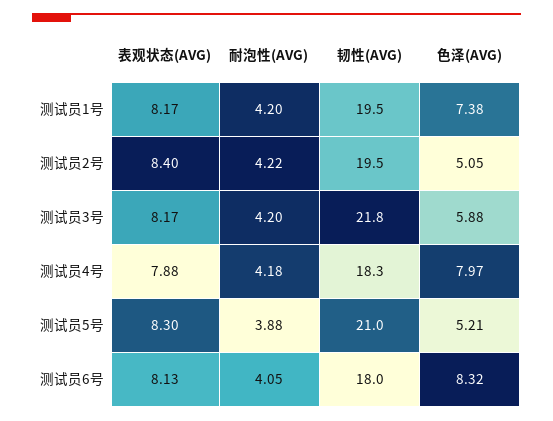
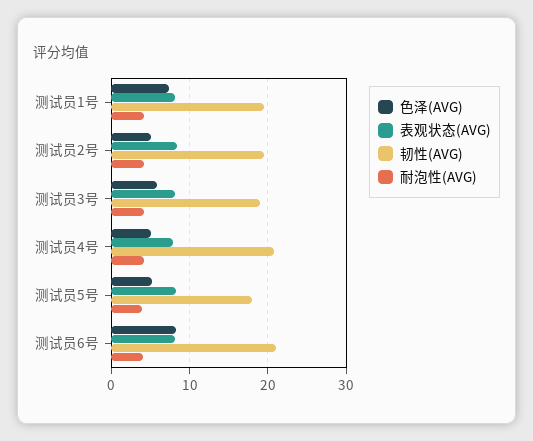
韧性(AVG), 测试员3号: 21.8 -> 19
韧性(AVG), 测试员4号: 18.3 -> 21
色泽(AVG), 测试员4号: 7.97 -> 5
韧性(AVG), 测试员5号: 21 -> 18
韧性(AVG), 测试员6号: 18 -> 21

